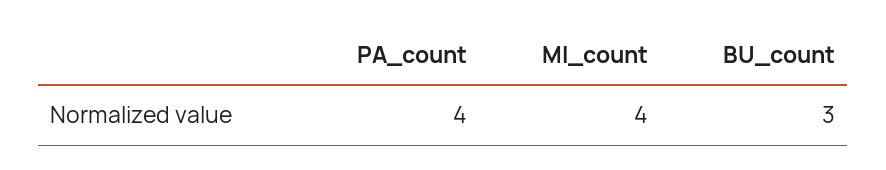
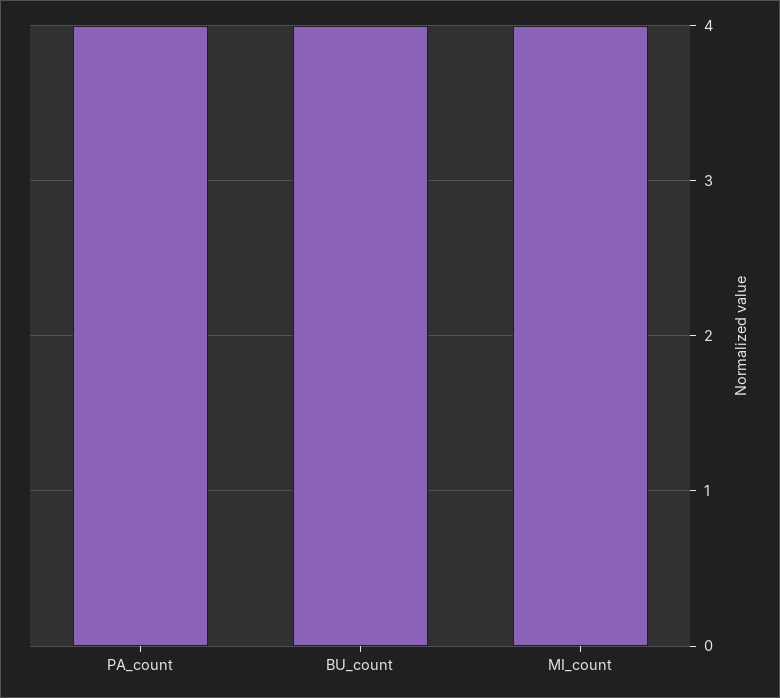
BU_count: 3 -> 4

